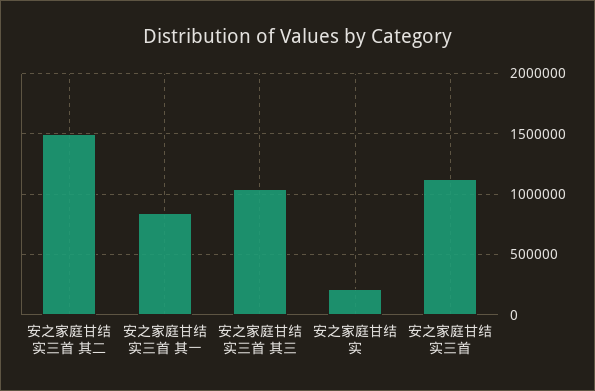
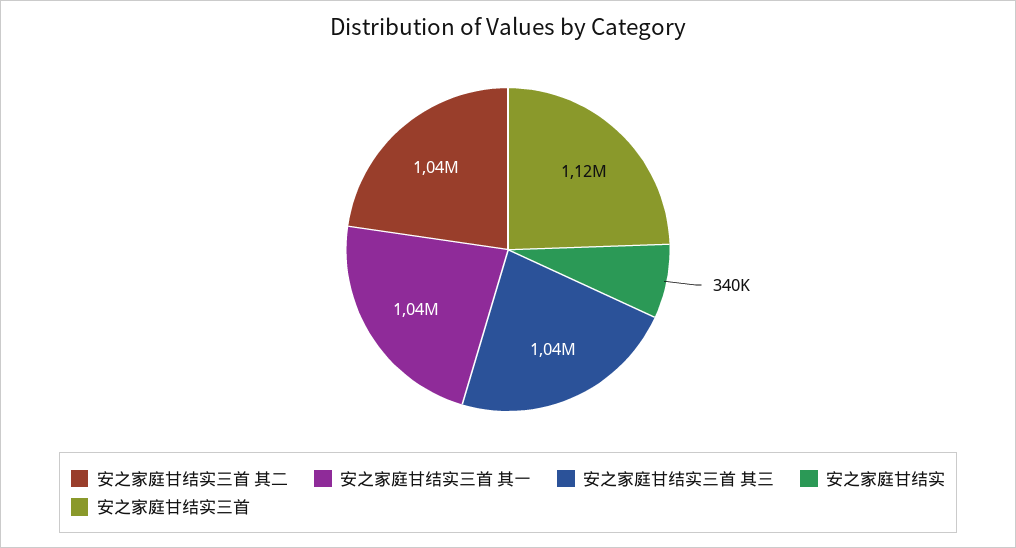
安之家庭甘结实三首 其二: 1500000 -> 1040000
安之家庭甘结实三首 其一: 850000 -> 1040000
安之家庭甘结实: 200000 -> 340000

